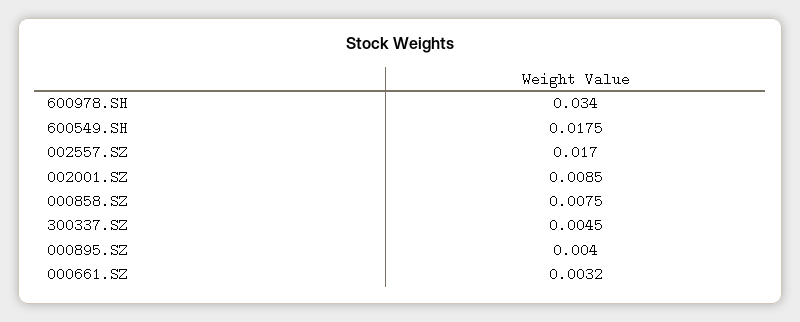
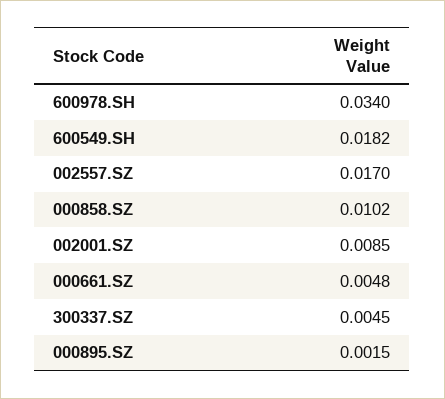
600549.SH: 0.0175 -> 0.0182
000858.SZ: 0.0075 -> 0.0102
000895.SZ: 0.004 -> 0.0015
000661.SZ: 0.0032 -> 0.0048

